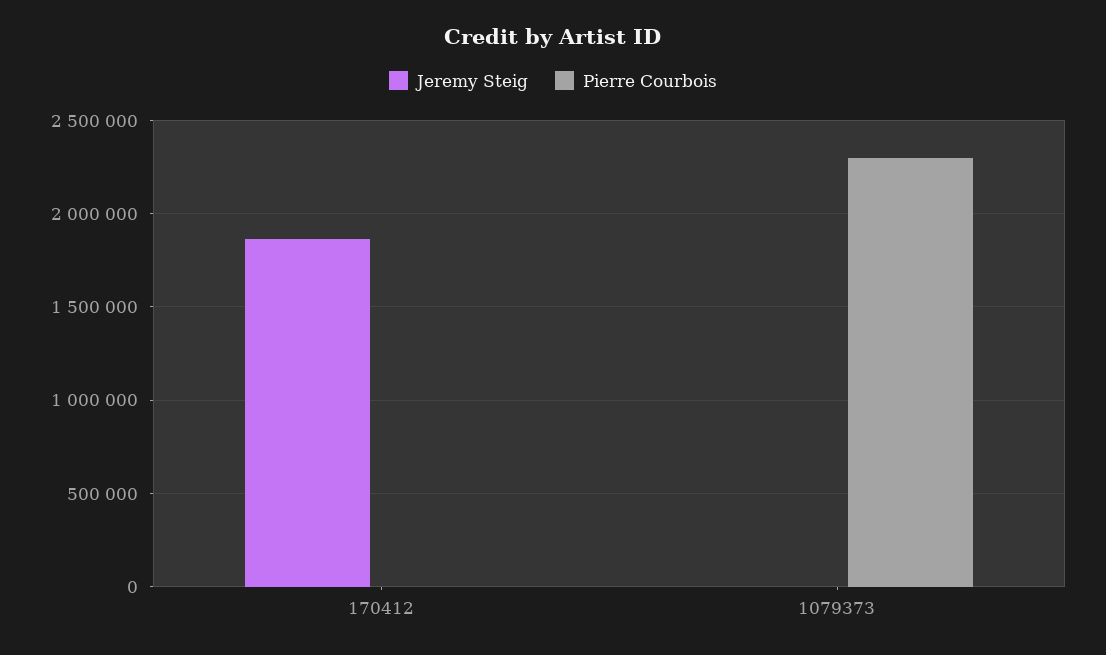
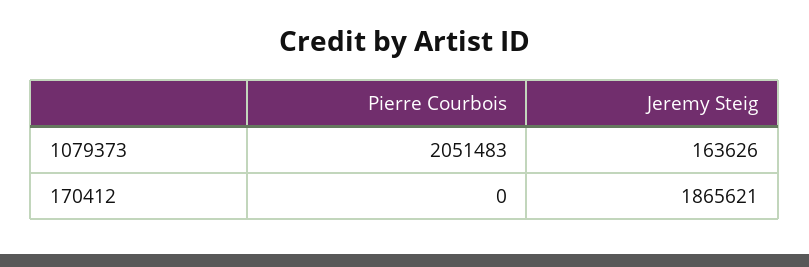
Jeremy Steig, 1079373: 0 -> 163626
Pierre Courbois, 1079373: 2300000 -> 2051483

